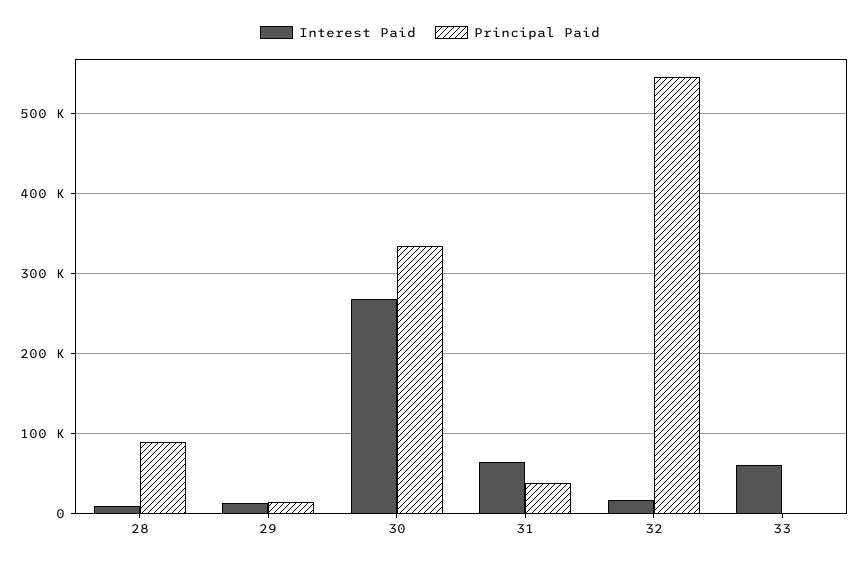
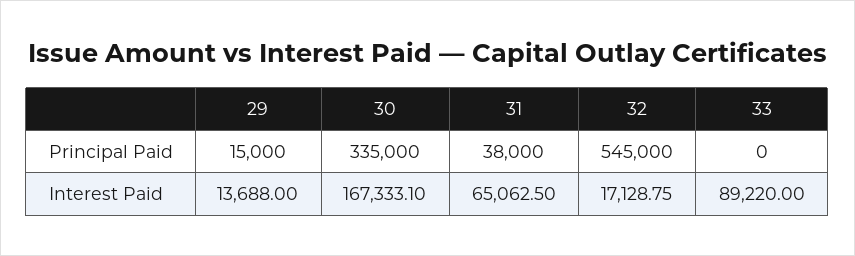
Interest Paid, 28: 10000 -> none
Principal Paid, 28: 90000 -> none
Interest Paid, 30: 270000 -> 167333.1
Interest Paid, 33: 60000 -> 89220

